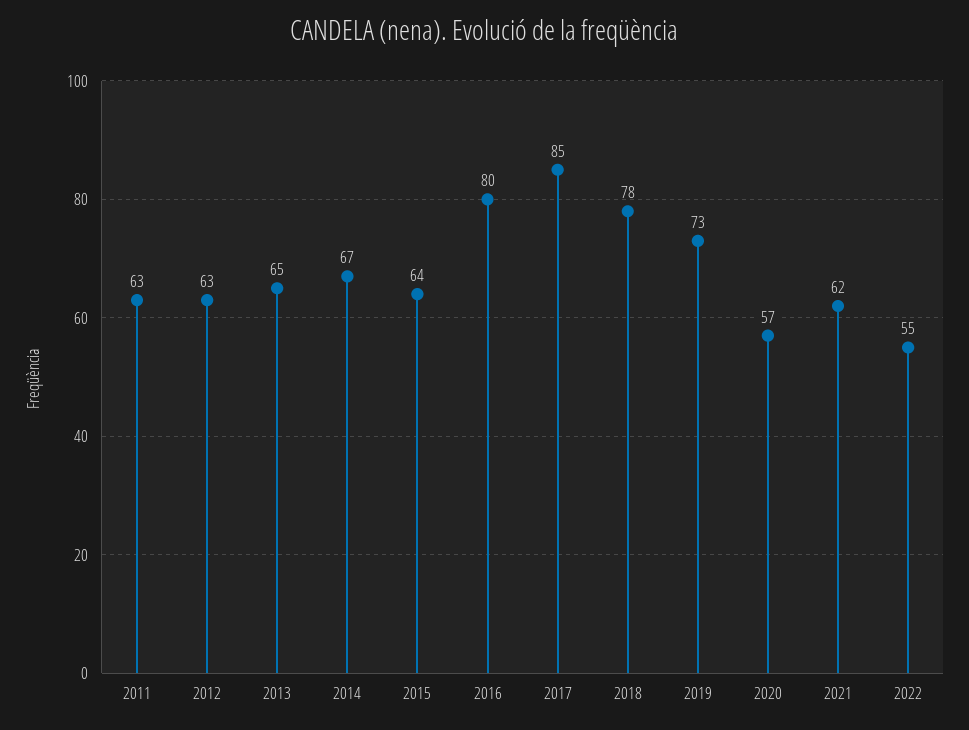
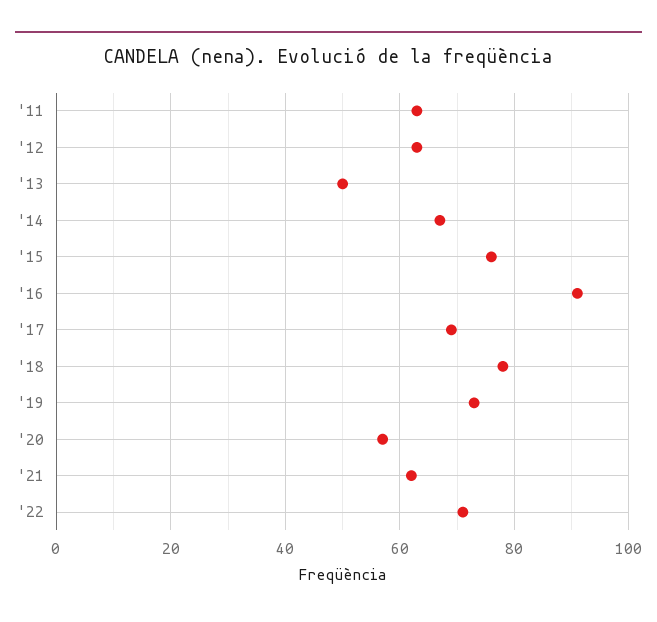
2013: 65 -> 50
2015: 64 -> 75
2016: 80 -> 90
2017: 85 -> 70
2022: 55 -> 70

